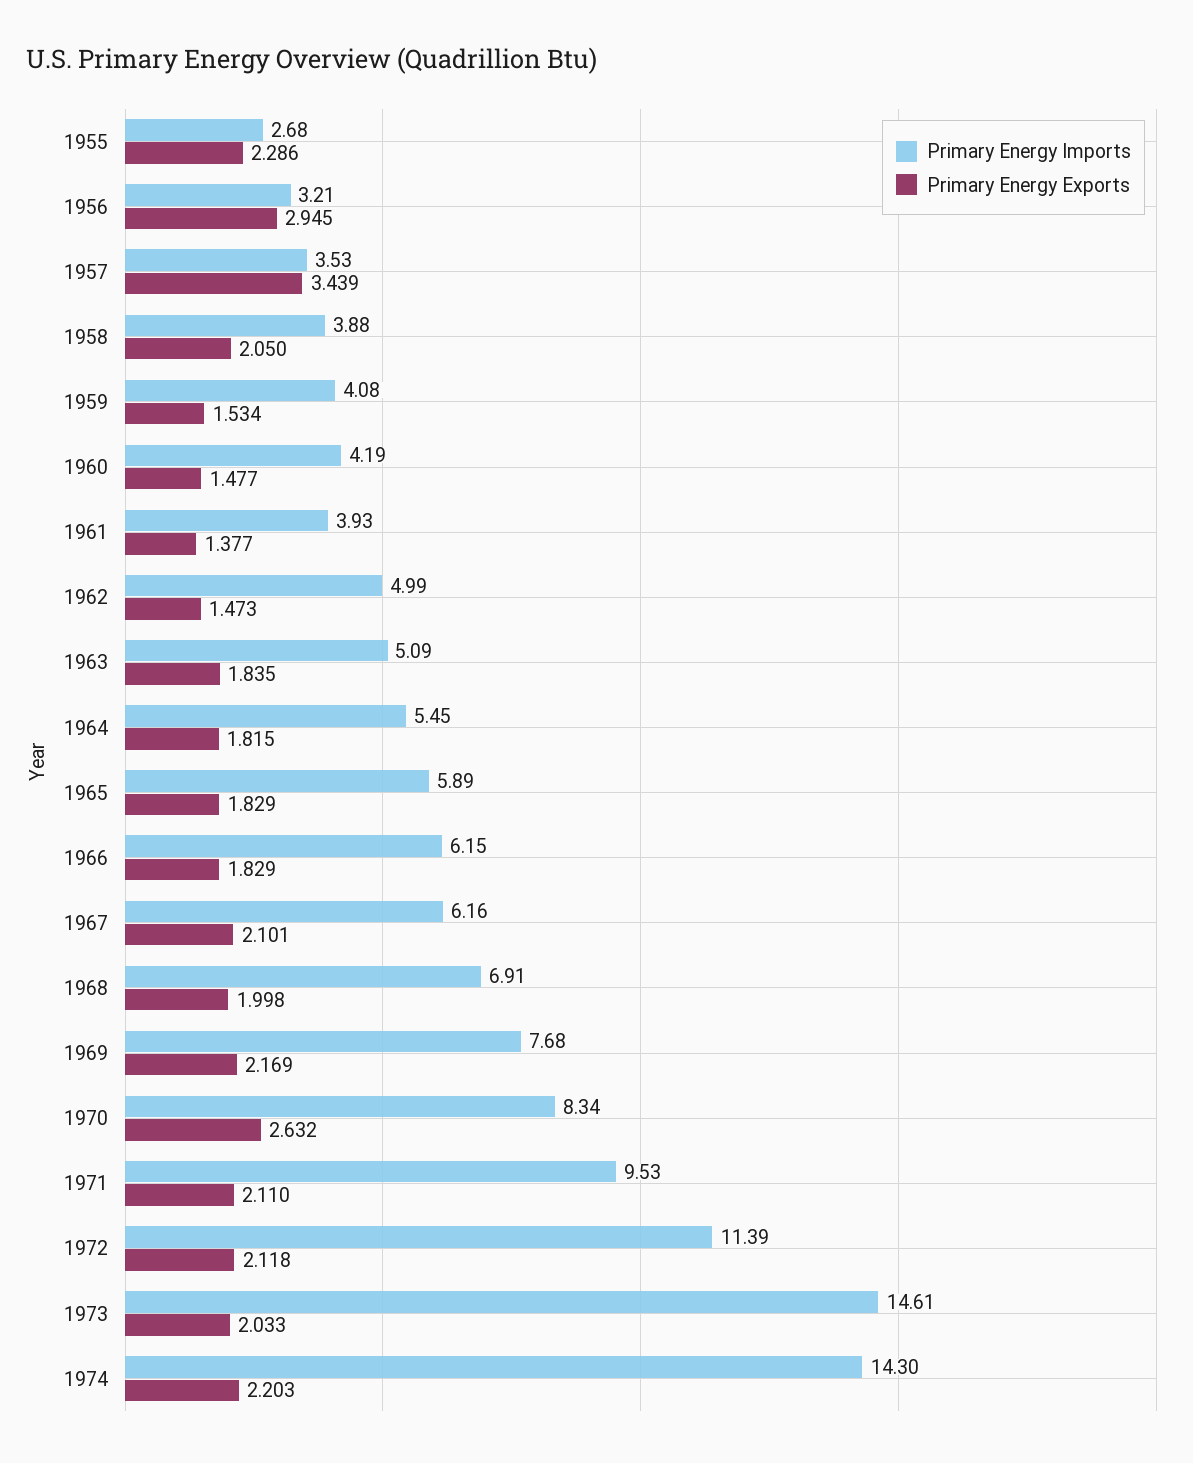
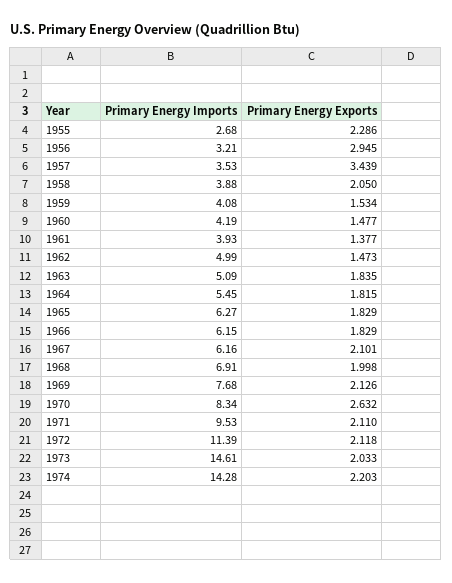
Primary Energy Imports, 1965: 5.89 -> 6.27
Primary Energy Exports, 1969: 2.169 -> 2.126
Primary Energy Imports, 1974: 14.3 -> 14.28

